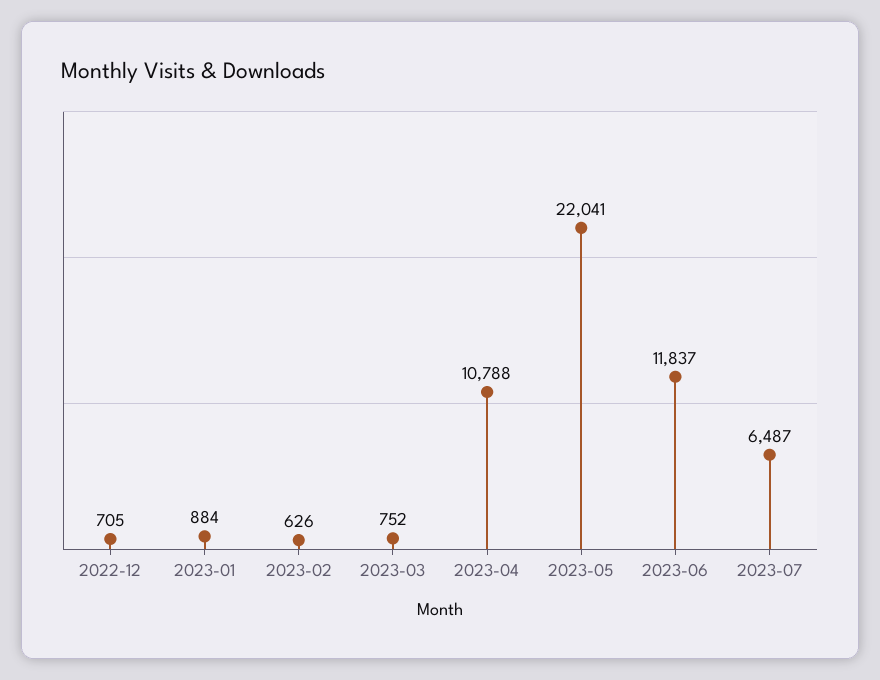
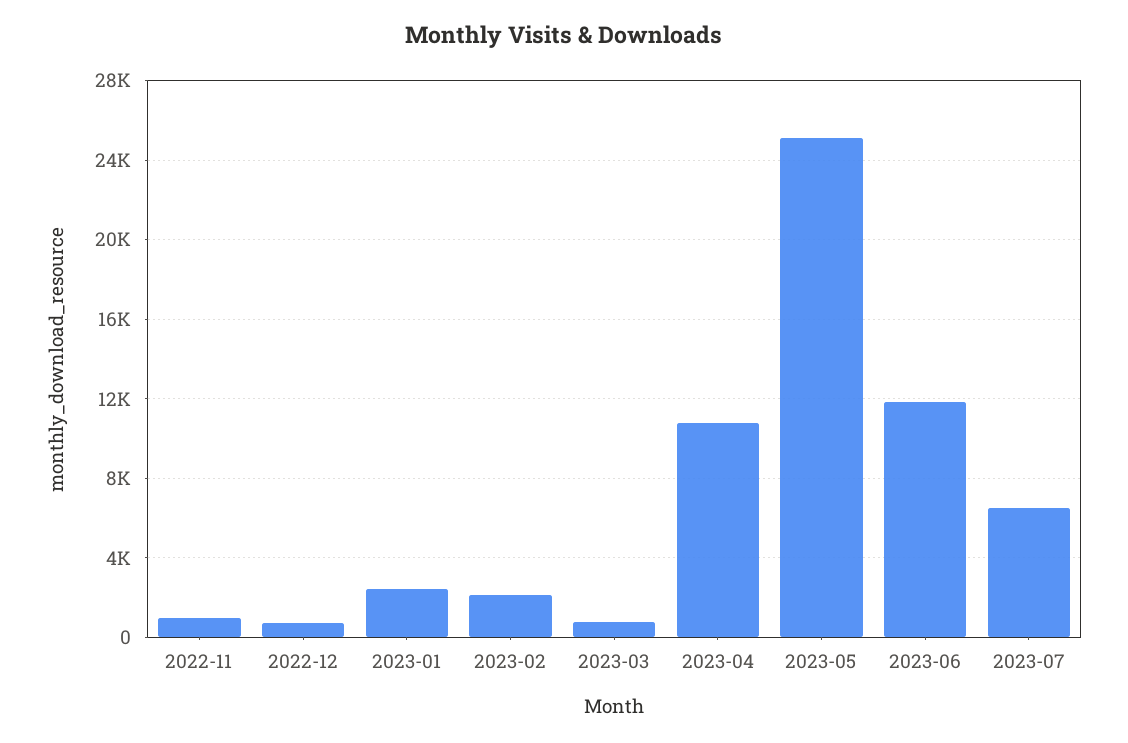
2023-01: 884 -> 2500
2023-02: 626 -> 2000
2023-05: 22041 -> 25000
2022-11: none -> 1000

